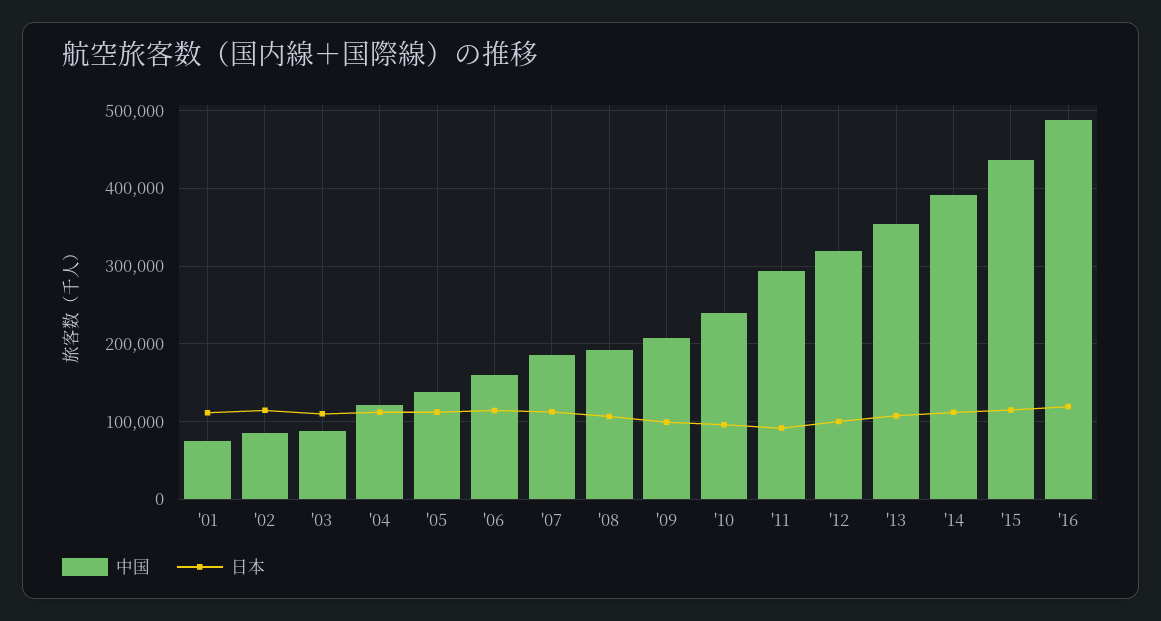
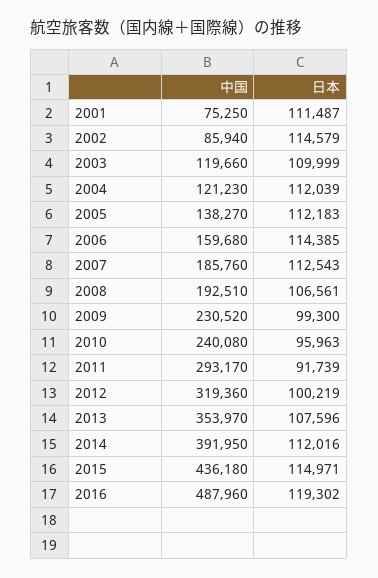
中国, '03: 90000 -> 119660
中国, '09: 210000 -> 230520

